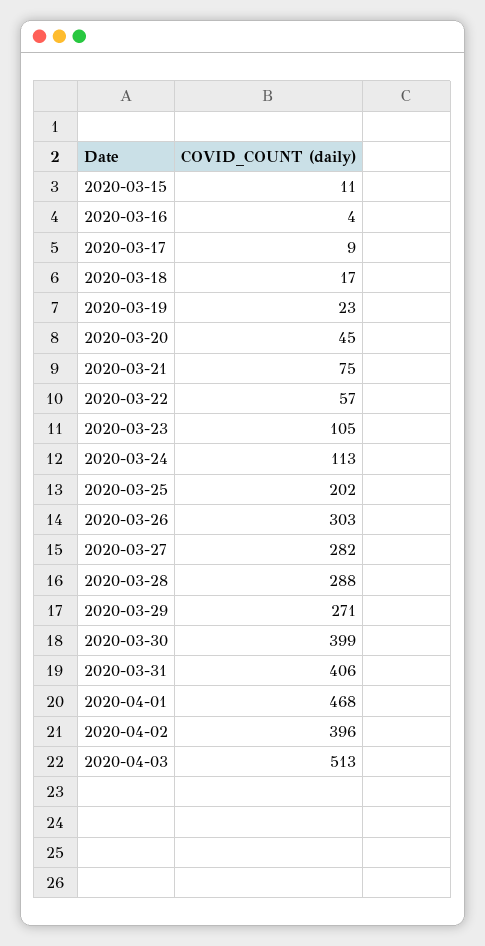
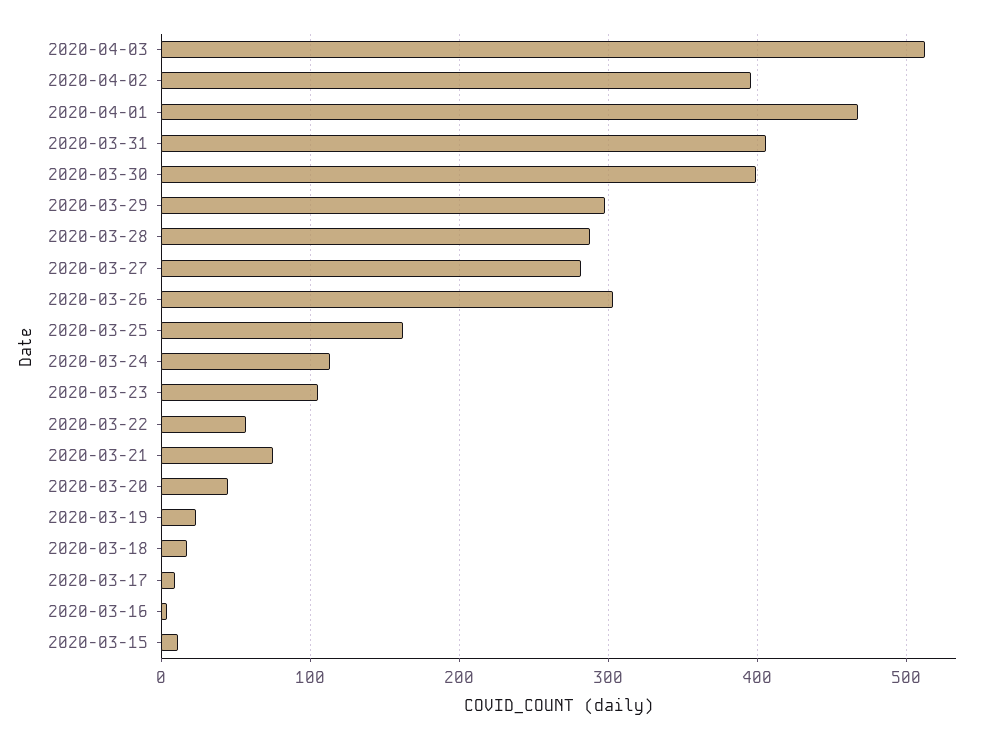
2020-03-25: 202 -> 160
2020-03-29: 271 -> 300

